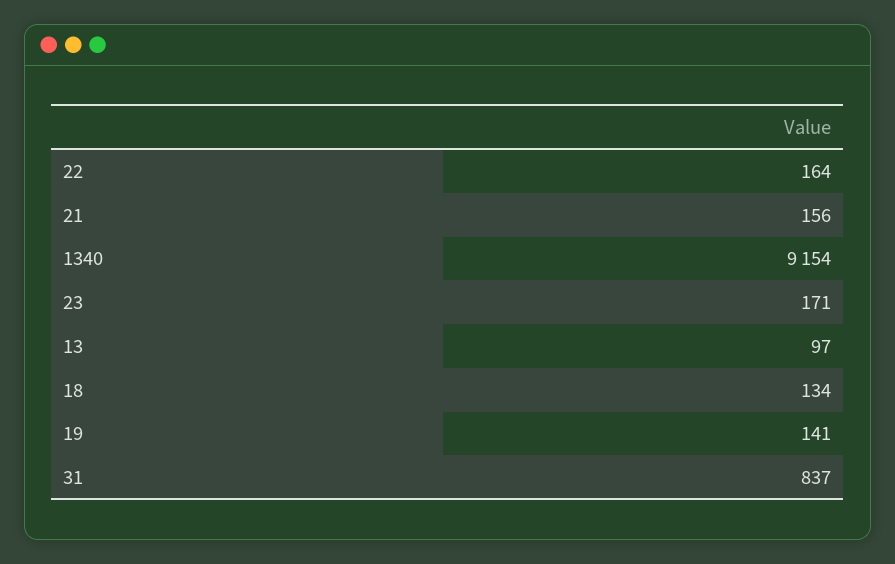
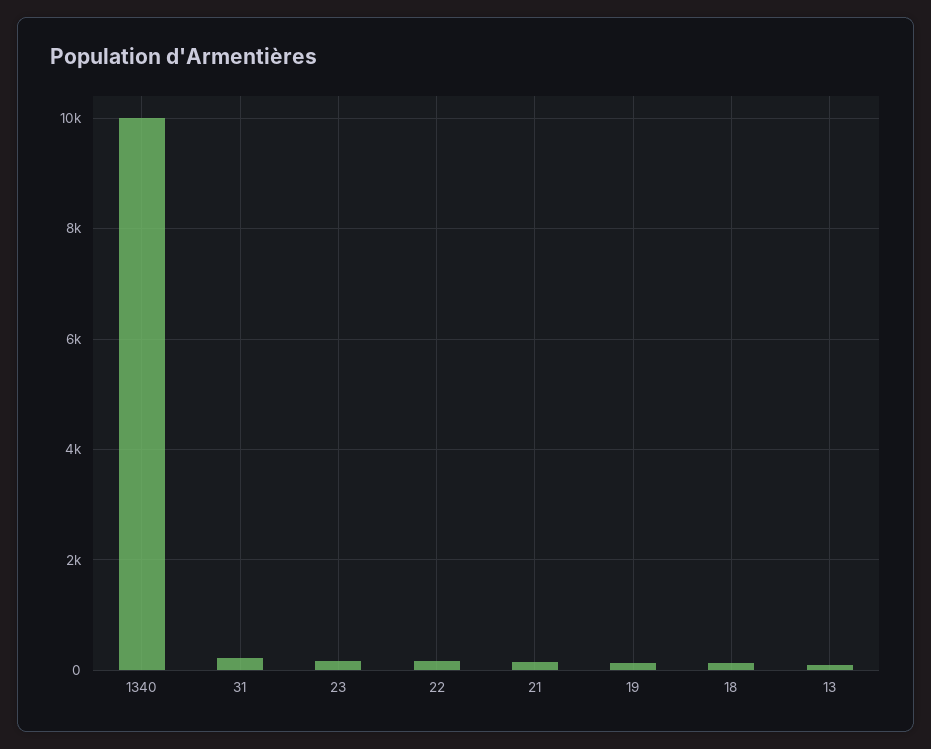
1340: 9154 -> 10000
31: 837 -> 200

